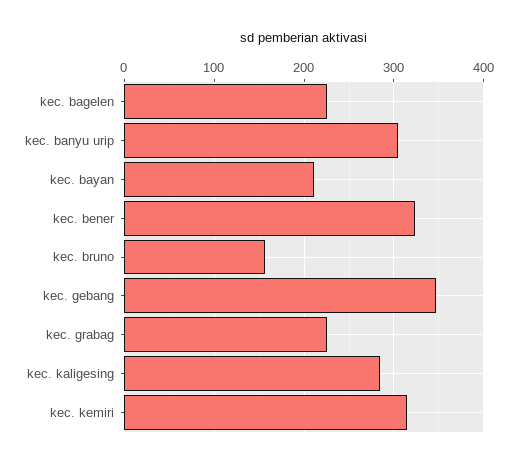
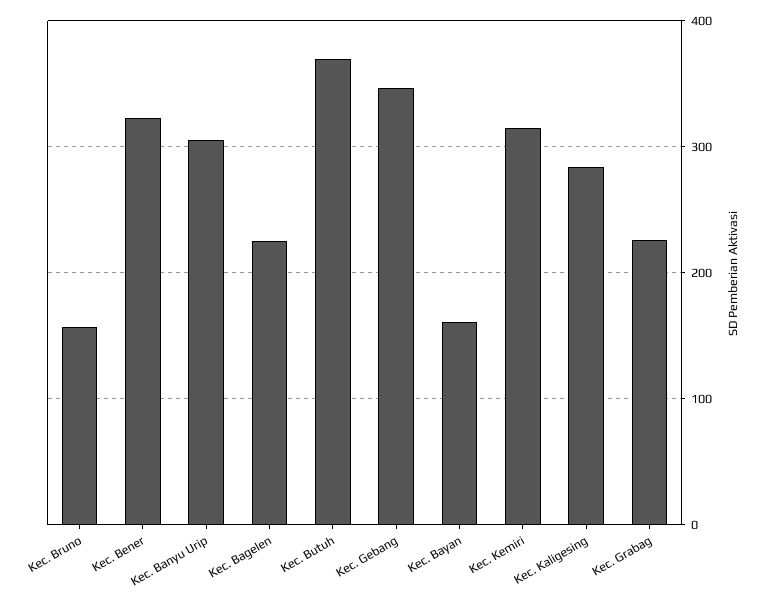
kec. bayan: 210 -> 160
Kec. Butuh: none -> 370

